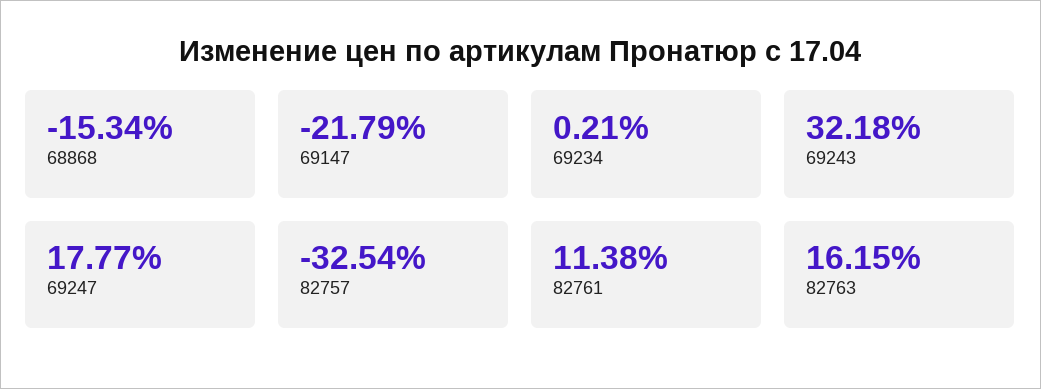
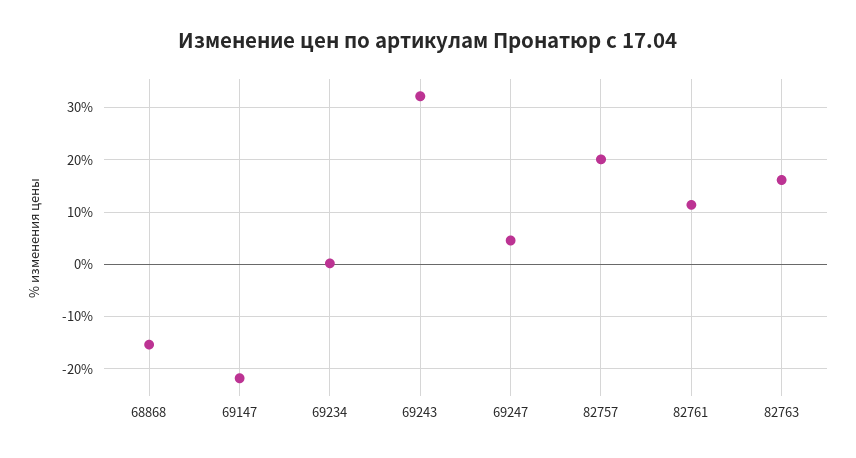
69247: 17.77 -> 4
82757: -32.54 -> 20

